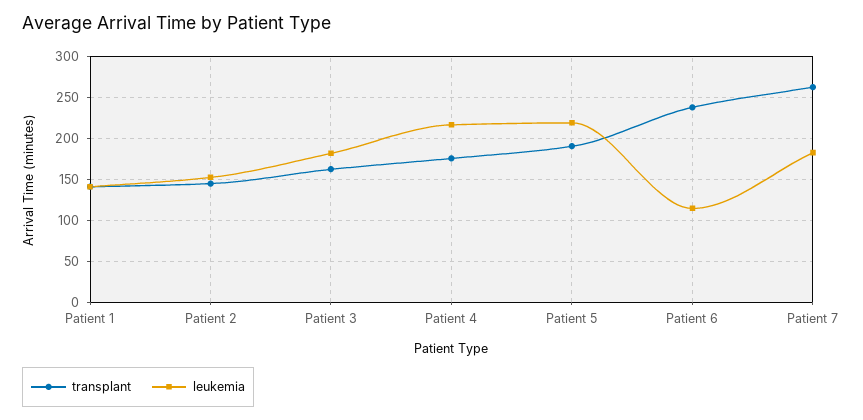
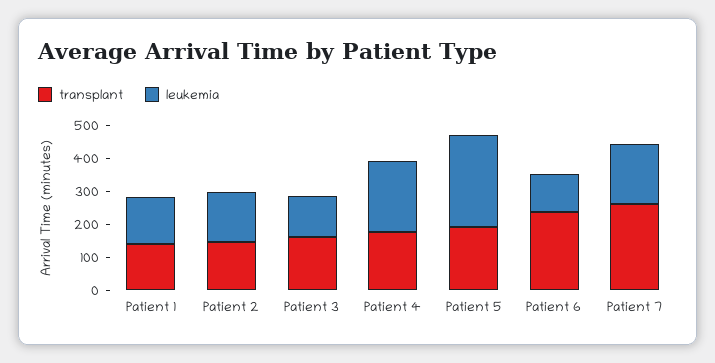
leukemia, Patient 3: 180 -> 125
leukemia, Patient 5: 220 -> 275

